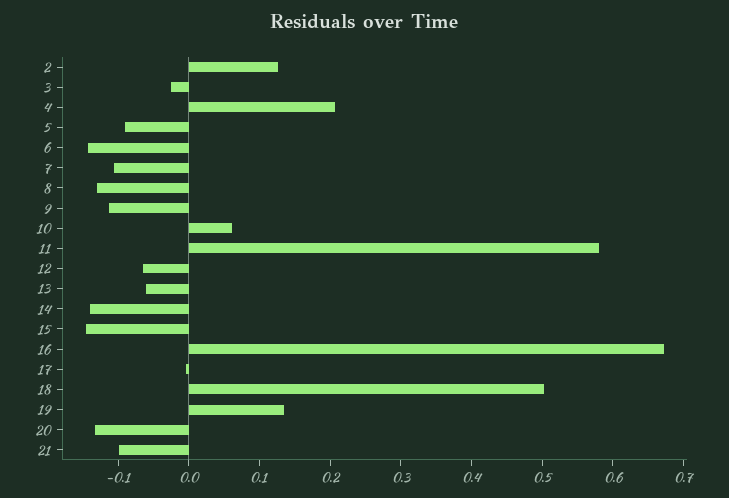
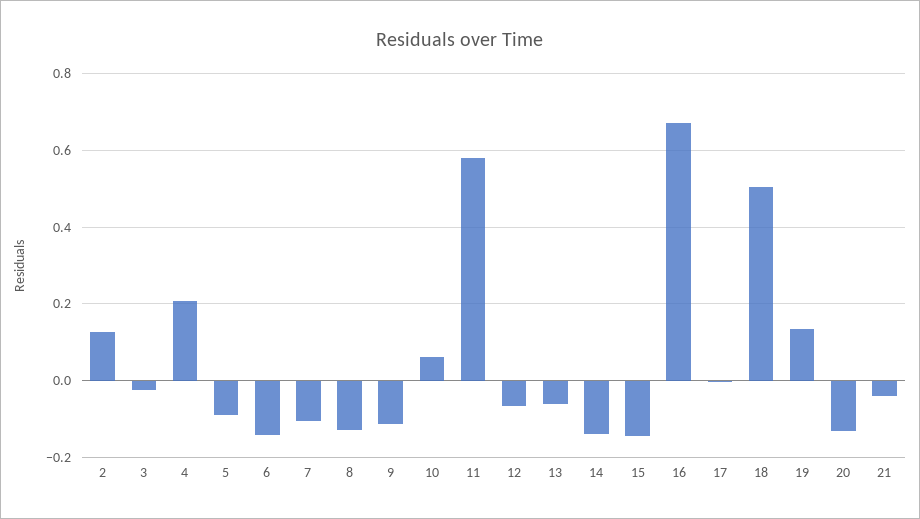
21: -0.1 -> -0.04

